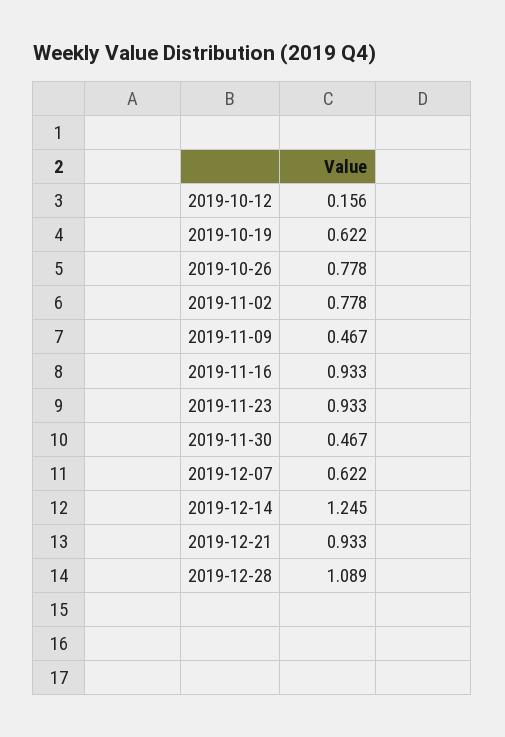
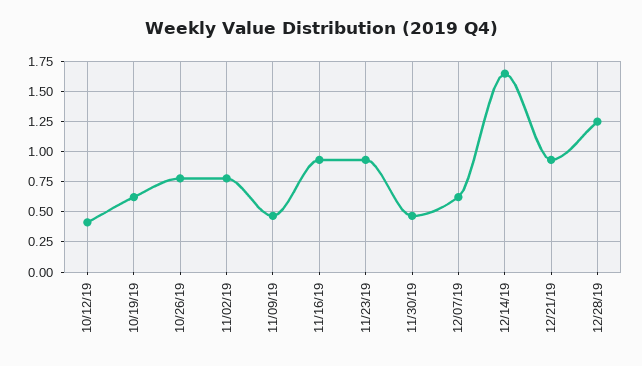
2019-10-12: 0.156 -> 0.4
2019-12-14: 1.245 -> 1.65
2019-12-28: 1.089 -> 1.25

